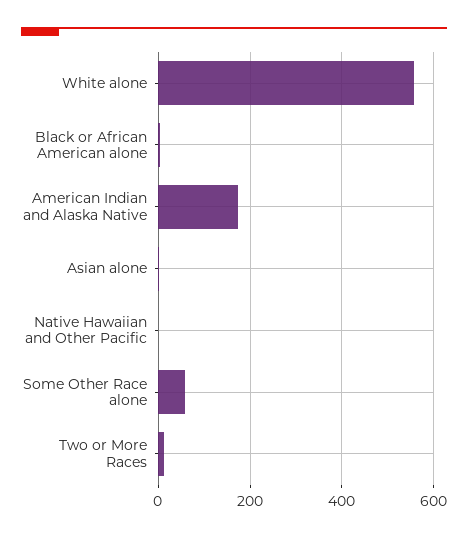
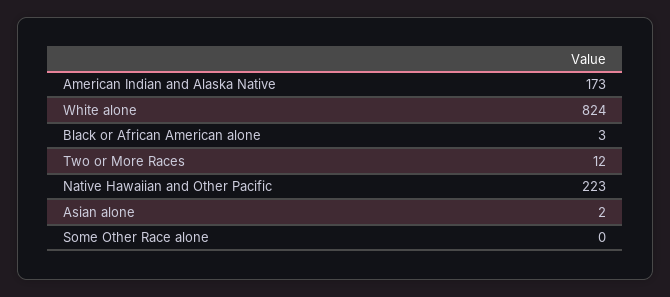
White alone: 560 -> 824
Native Hawaiian and Other Pacific: 0 -> 223
Some Other Race alone: 60 -> 0

